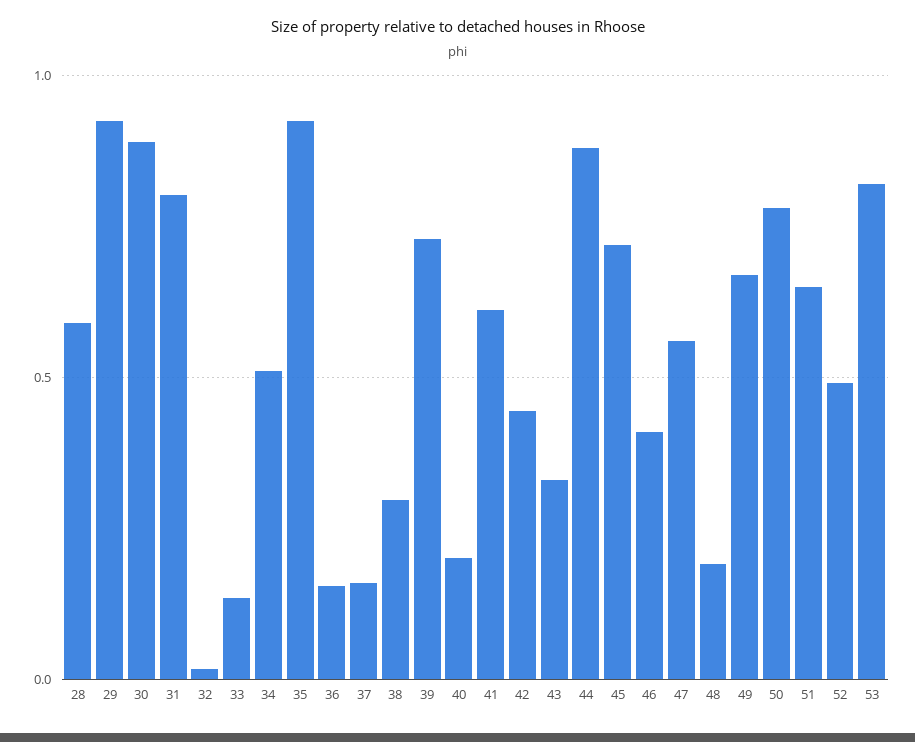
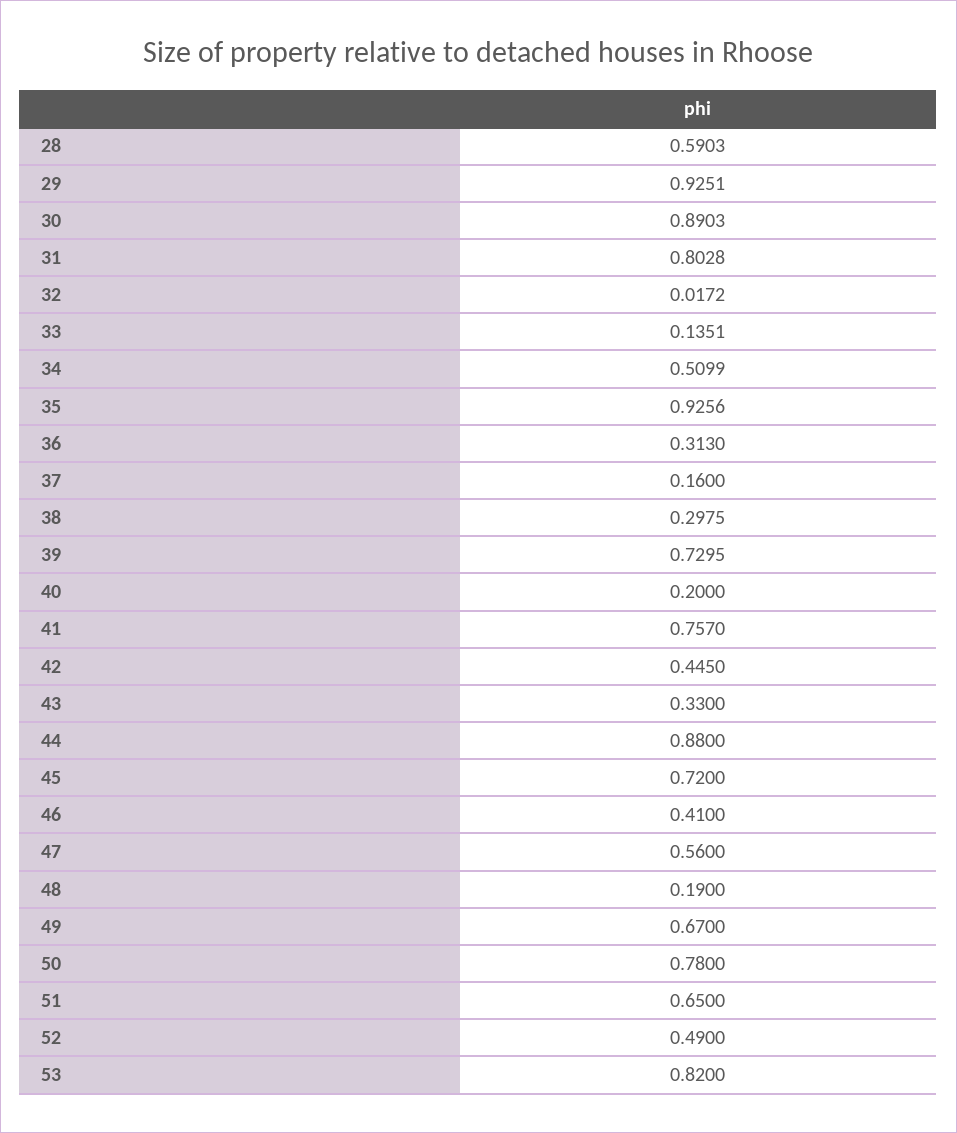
36: 0.15 -> 0.313
41: 0.6 -> 0.757

